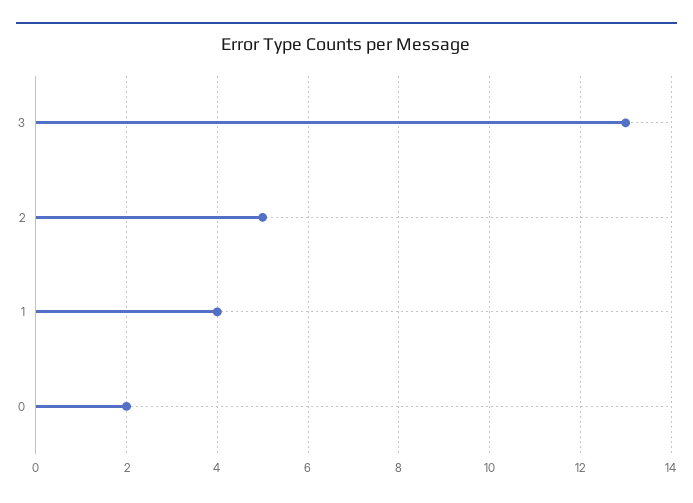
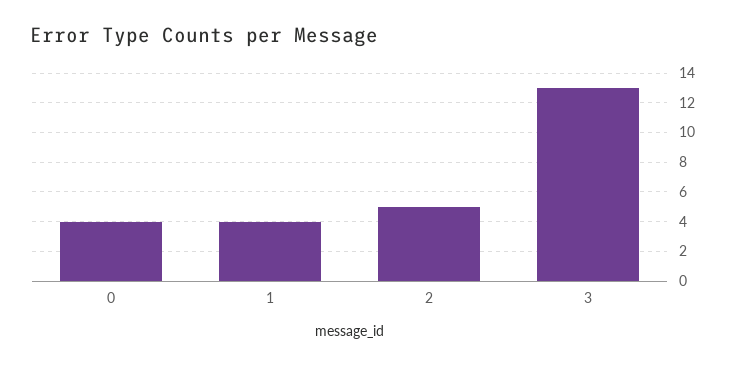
0: 2 -> 4

